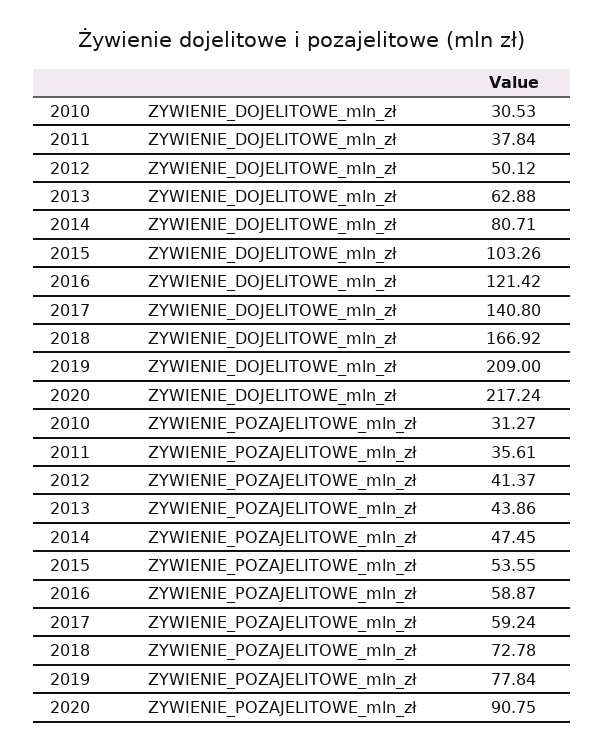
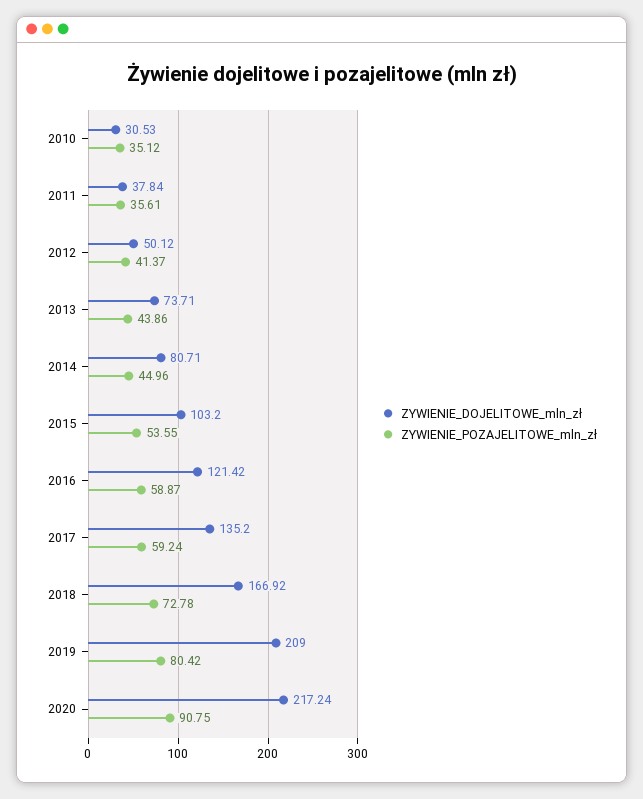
ZYWIENIE_DOJELITOWE_mln_zł, 2013: 62.88 -> 73.71
ZYWIENIE_DOJELITOWE_mln_zł, 2015: 103.26 -> 103.2
ZYWIENIE_DOJELITOWE_mln_zł, 2017: 140.8 -> 135.2
ZYWIENIE_POZAJELITOWE_mln_zł, 2010: 31.27 -> 35.12
ZYWIENIE_POZAJELITOWE_mln_zł, 2014: 47.45 -> 44.96
ZYWIENIE_POZAJELITOWE_mln_zł, 2019: 77.84 -> 80.42

